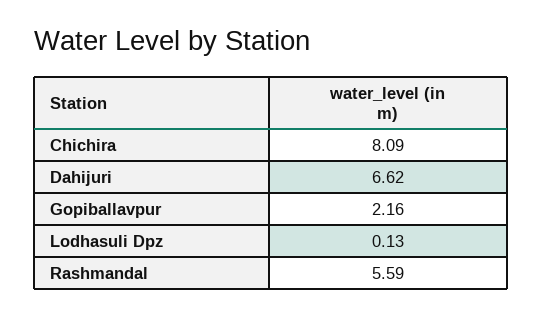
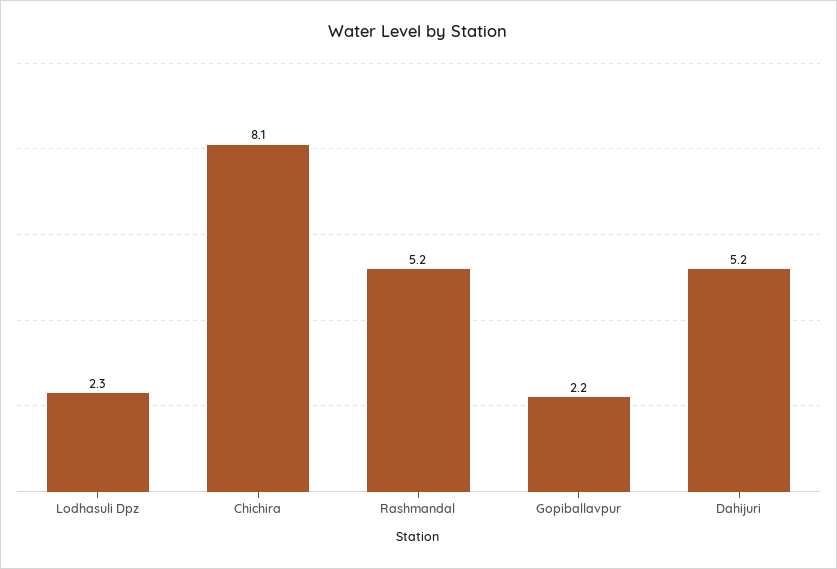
Dahijuri: 6.62 -> 5.2
Lodhasuli Dpz: 0.13 -> 2.3
Rashmandal: 5.59 -> 5.2

